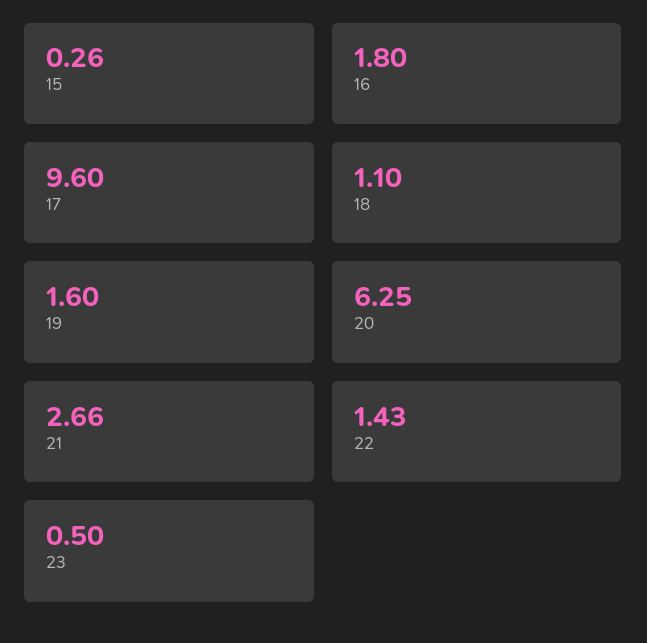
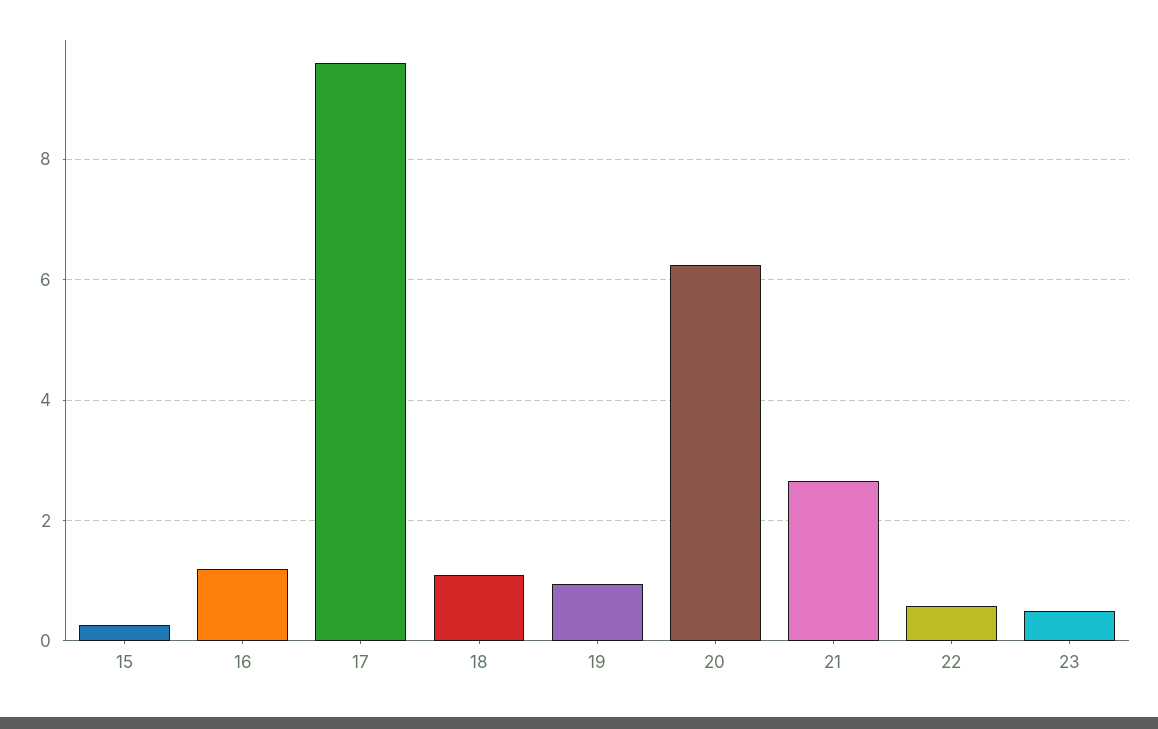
16: 1.8 -> 1.2
19: 1.6 -> 1
22: 1.43 -> 0.6

